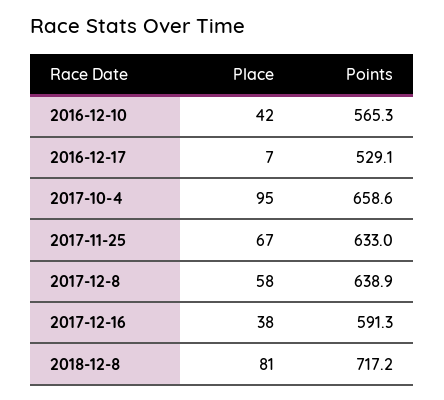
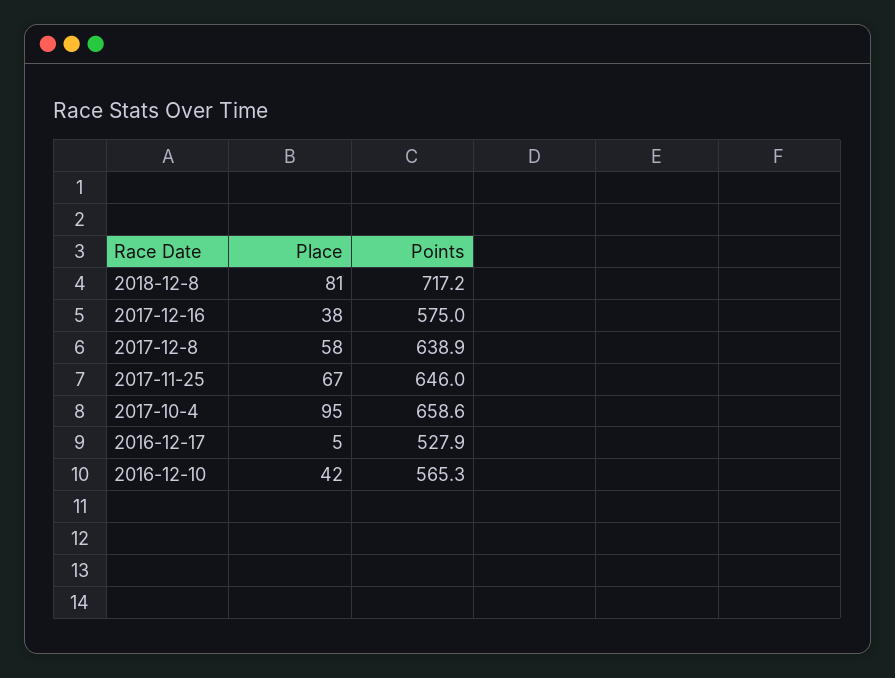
Place, 2016-12-17: 7 -> 5
Points, 2016-12-17: 529.1 -> 527.9
Points, 2017-11-25: 633 -> 646
Points, 2017-12-16: 591.3 -> 575

